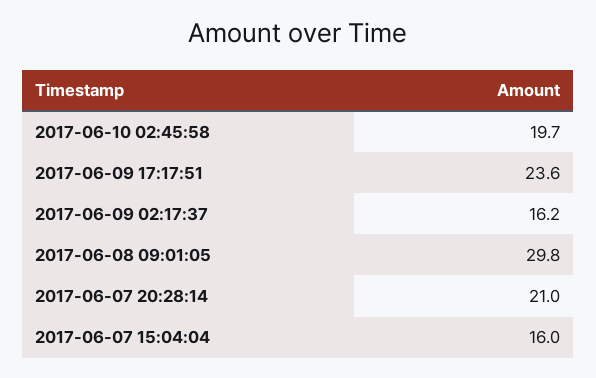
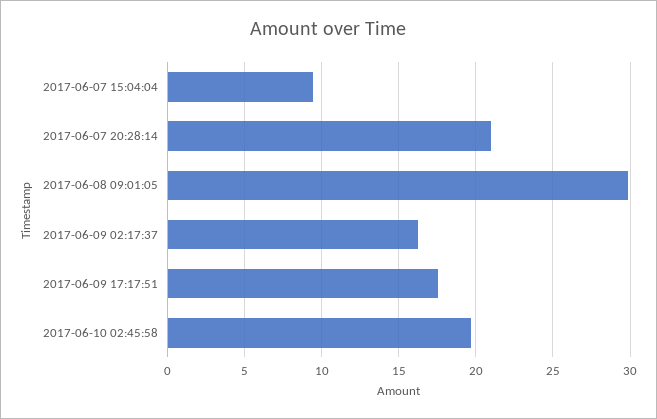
2017-06-09 17:17:51: 23.6 -> 17.5
2017-06-07 15:04:04: 16 -> 9.5

